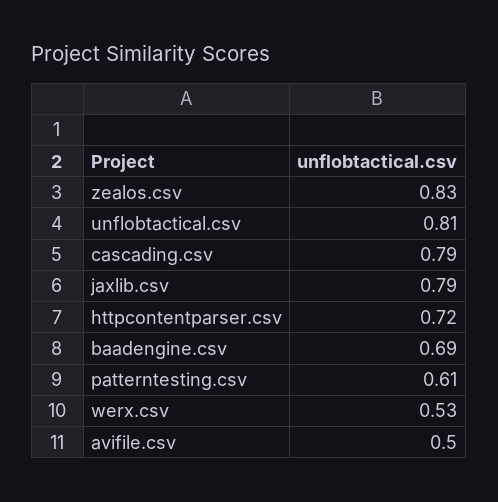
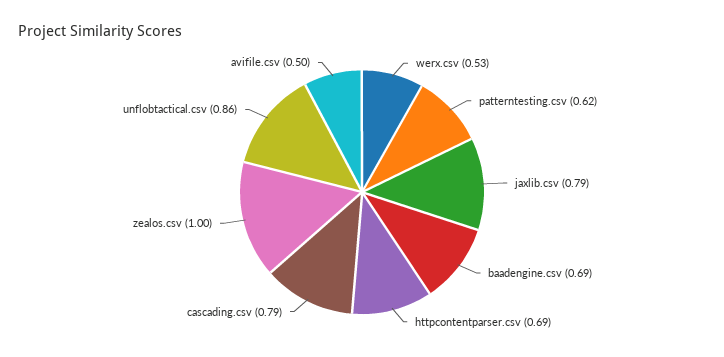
zealos.csv: 0.83 -> 1
unflobtactical.csv: 0.81 -> 0.86
httpcontentparser.csv: 0.72 -> 0.69
patterntesting.csv: 0.61 -> 0.62

